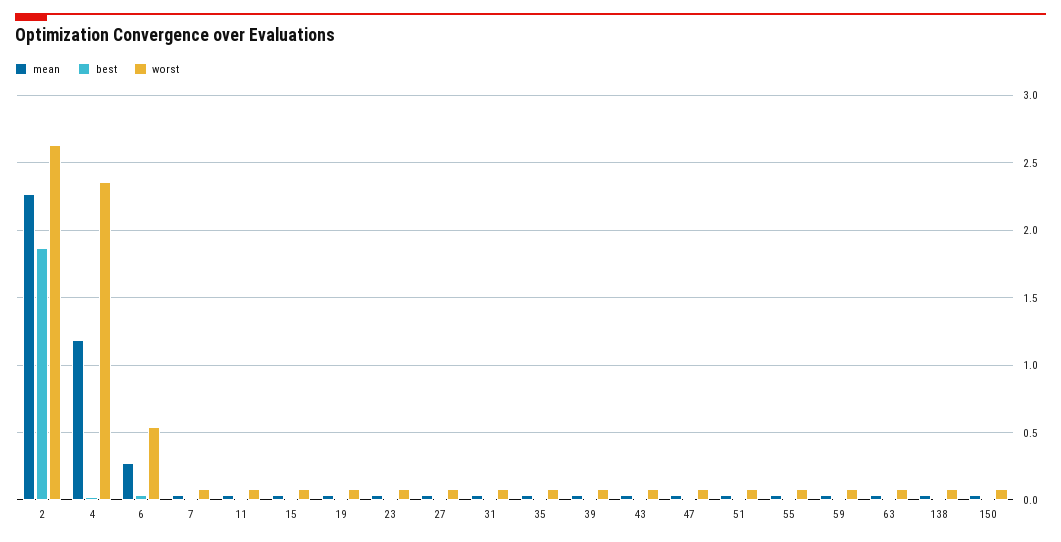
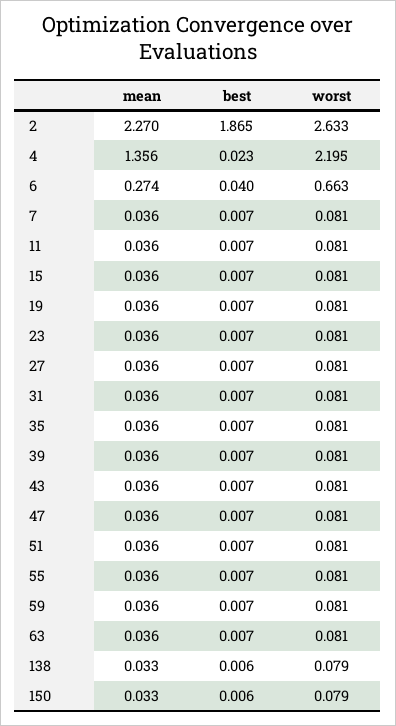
mean, 4: 1.2 -> 1.356
worst, 4: 2.35 -> 2.195
worst, 6: 0.55 -> 0.663

